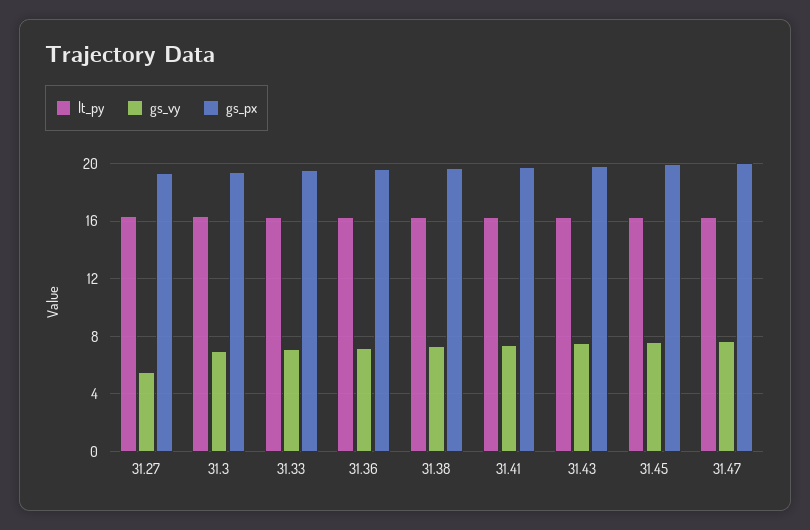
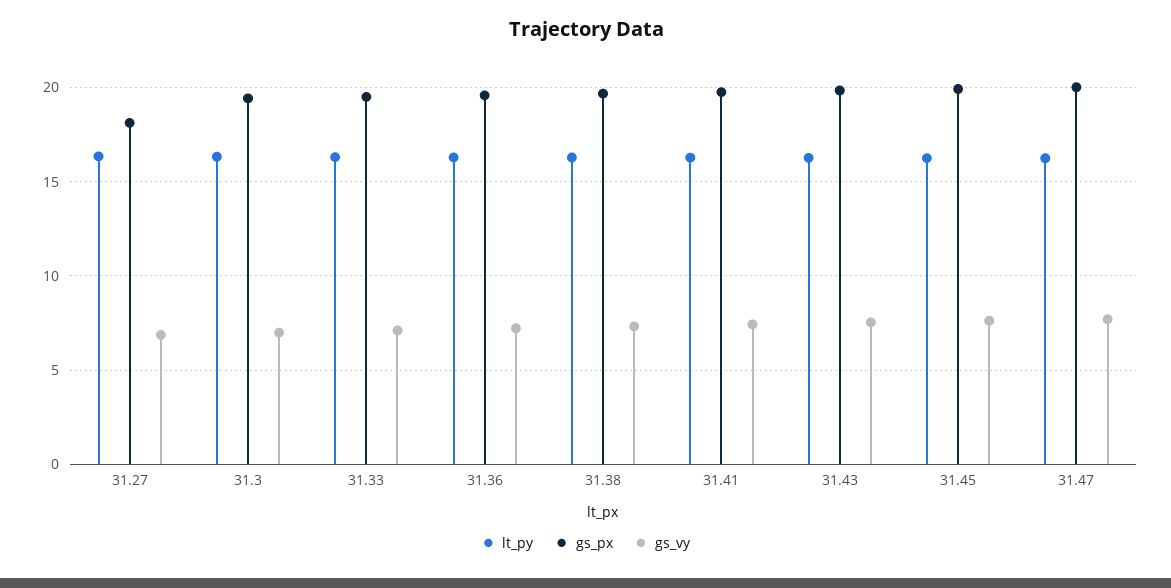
gs_vy, 31.27: 5.5 -> 7
gs_px, 31.27: 19.5 -> 18

